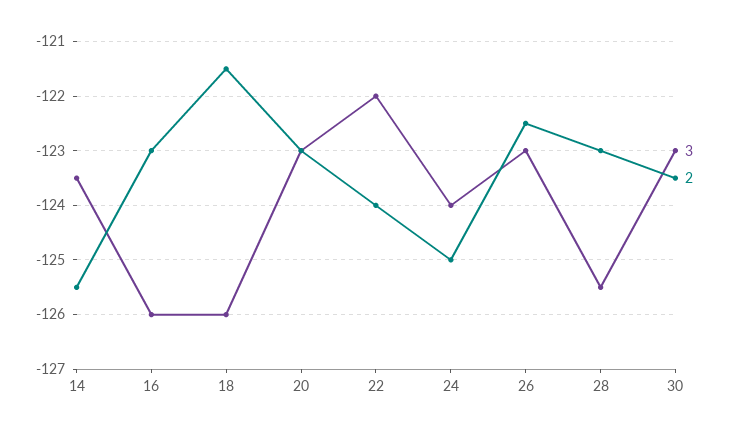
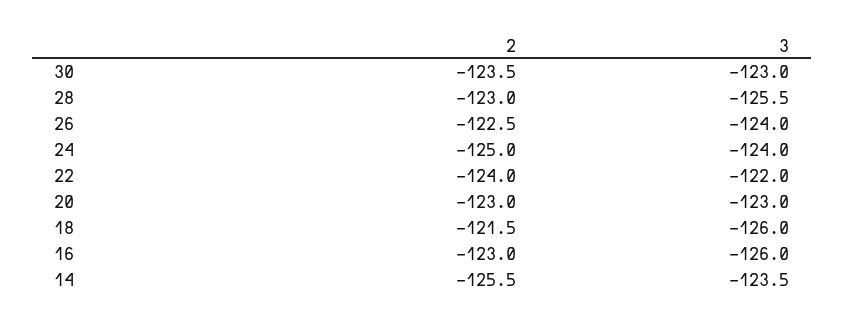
3, 26: -123 -> -124

